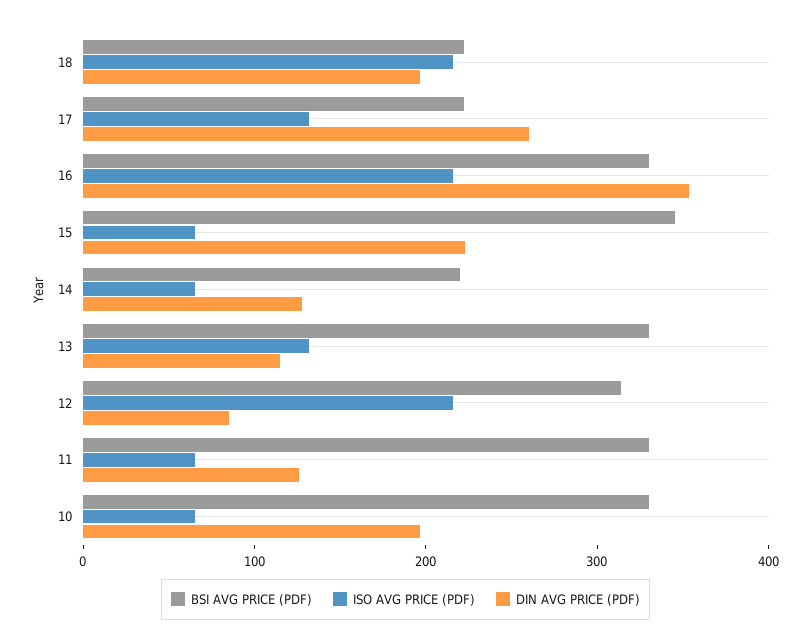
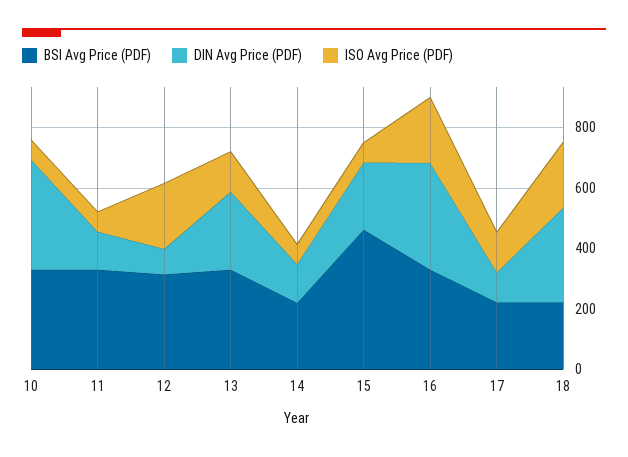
DIN AVG PRICE (PDF), 18: 200 -> 300
DIN AVG PRICE (PDF), 17: 260 -> 100
BSI AVG PRICE (PDF), 15: 340 -> 450
DIN AVG PRICE (PDF), 13: 120 -> 250
DIN AVG PRICE (PDF), 10: 200 -> 350

